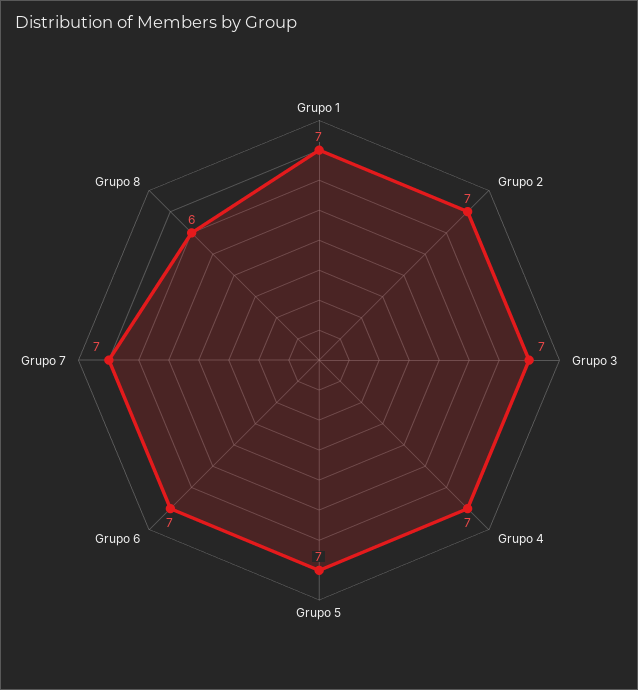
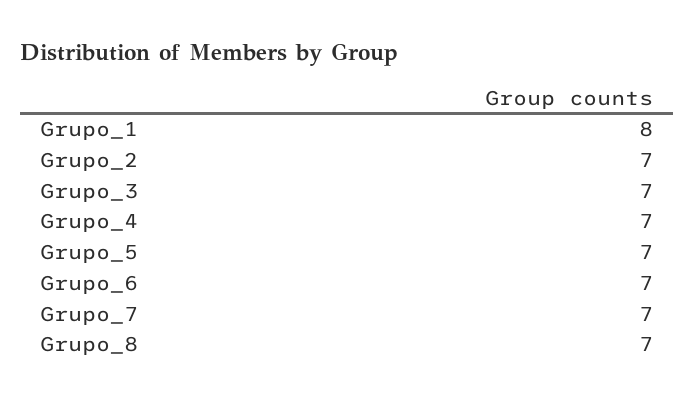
Grupo 1: 7 -> 8
Grupo 8: 6 -> 7

